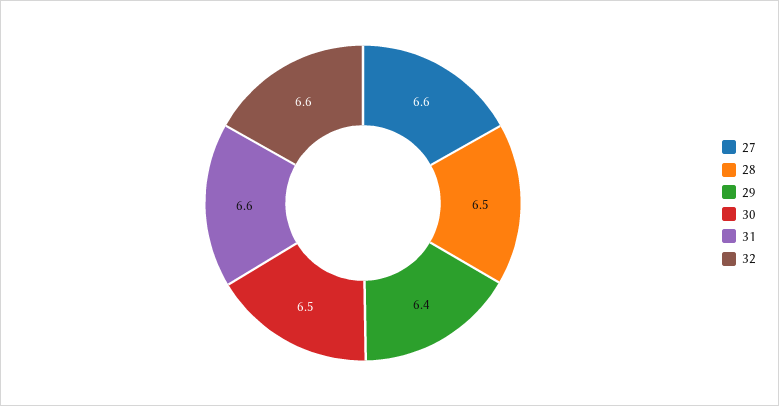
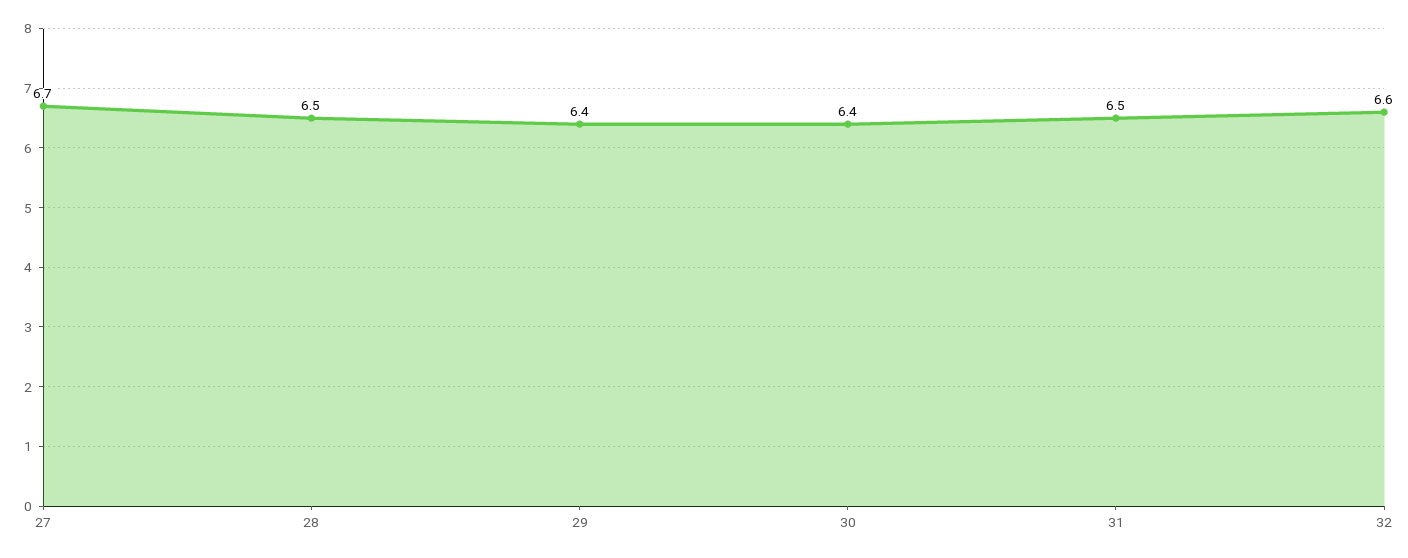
27: 6.6 -> 6.7
30: 6.5 -> 6.4
31: 6.6 -> 6.5

